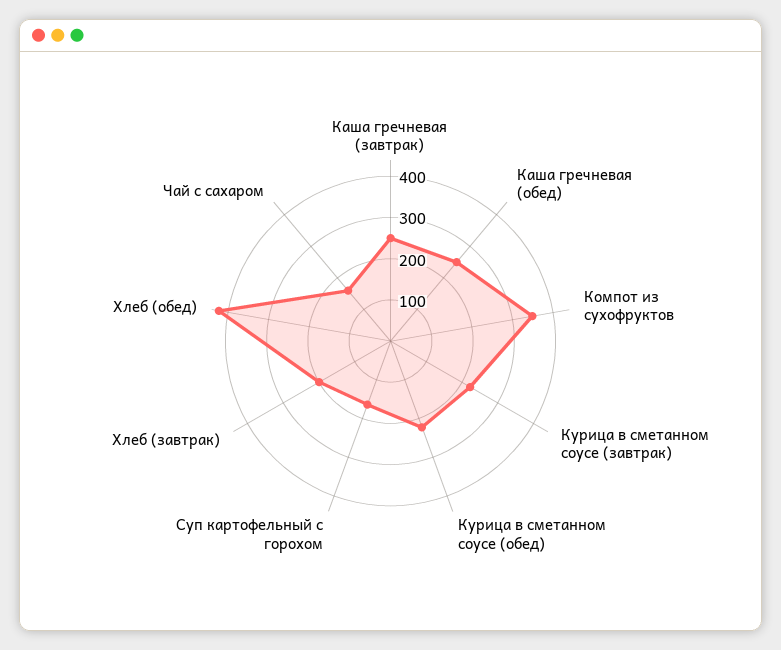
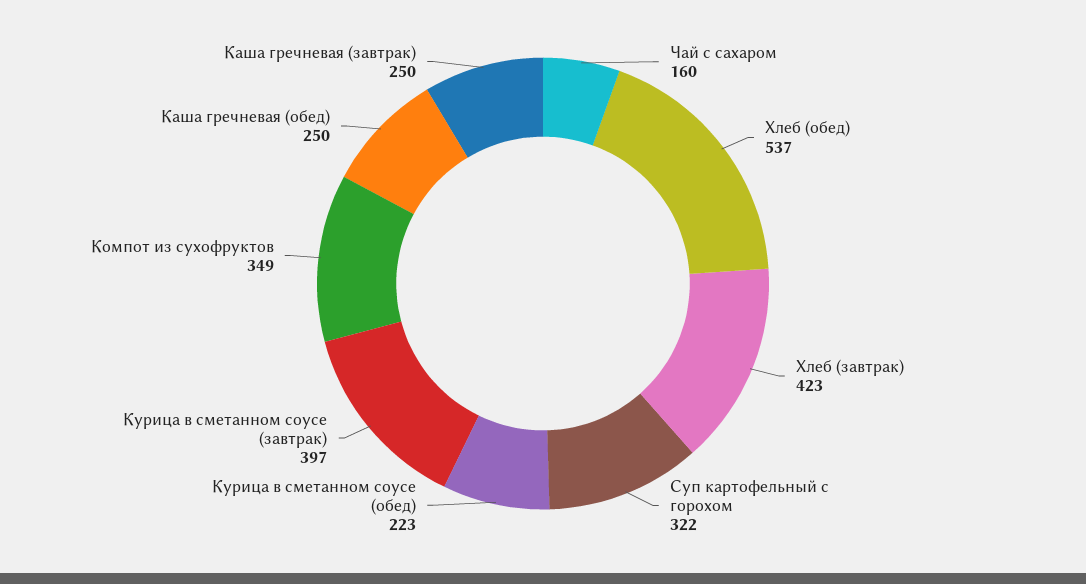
Курица в сметанном соусе (завтрак): 220 -> 397
Суп картофельный с горохом: 160 -> 322
Хлеб (завтрак): 200 -> 423
Хлеб (обед): 420 -> 537

